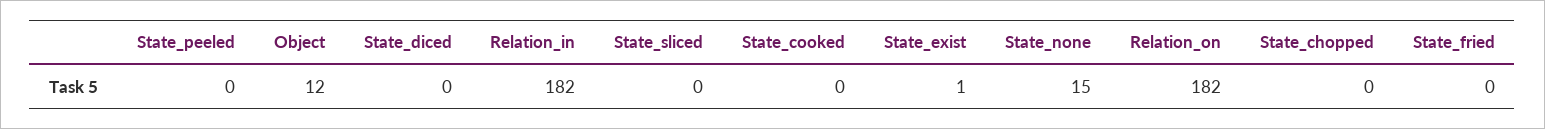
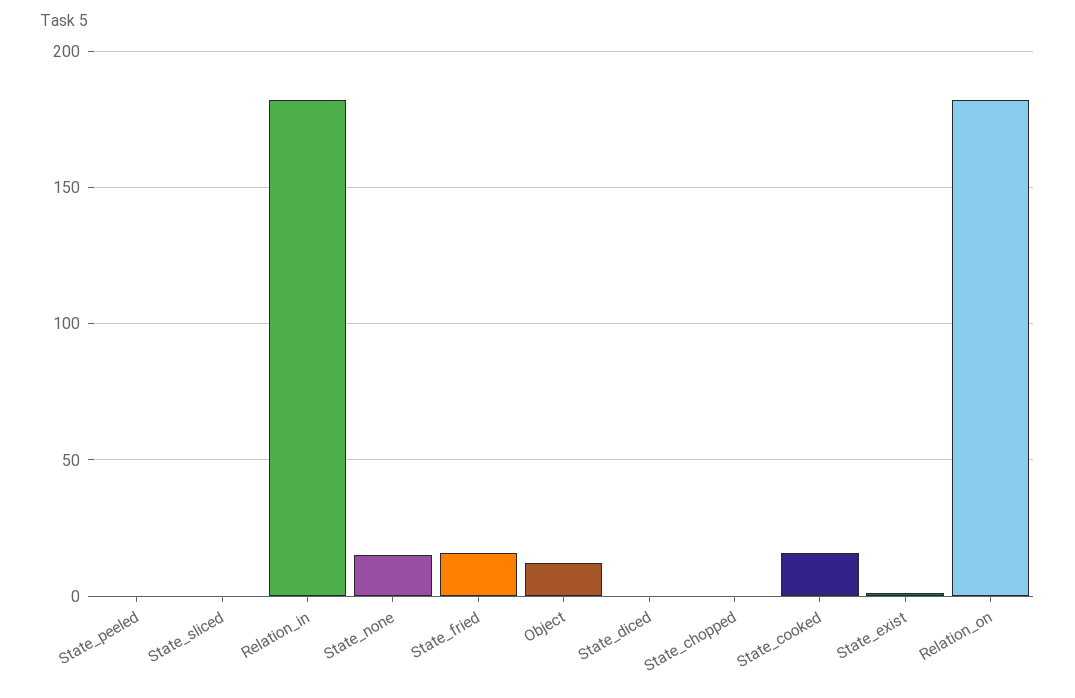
State_cooked: 0 -> 15
State_fried: 0 -> 15

